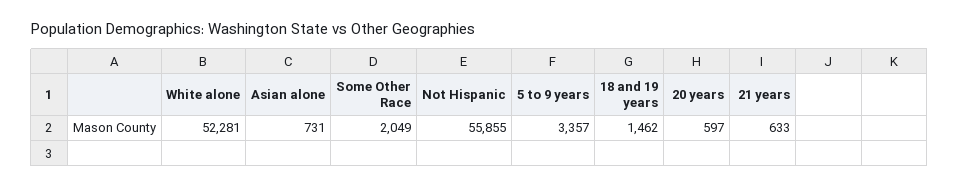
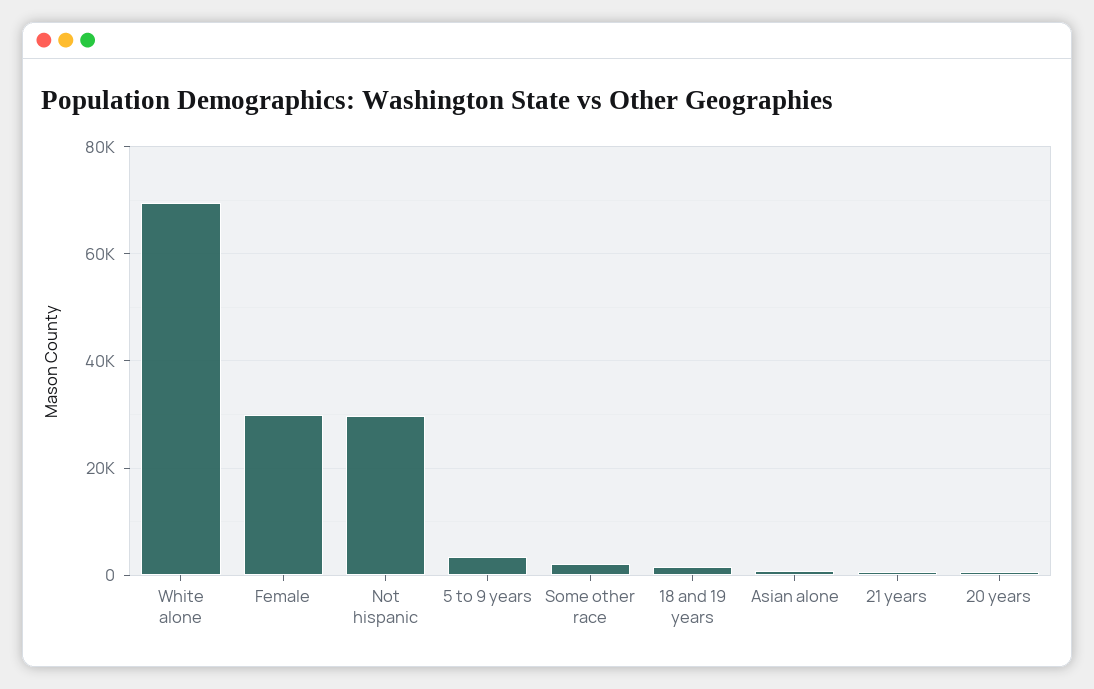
White alone: 52281 -> 70000
Not Hispanic: 55855 -> 30000
Female: none -> 30000

